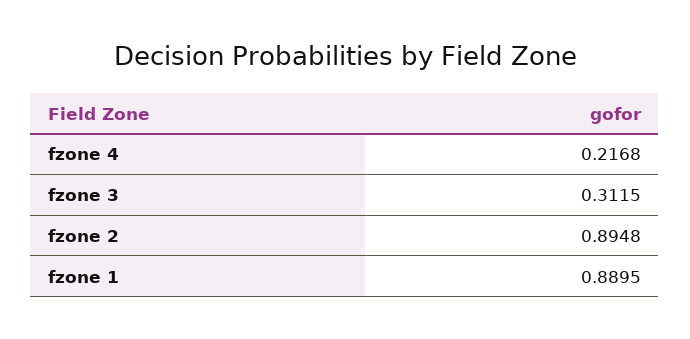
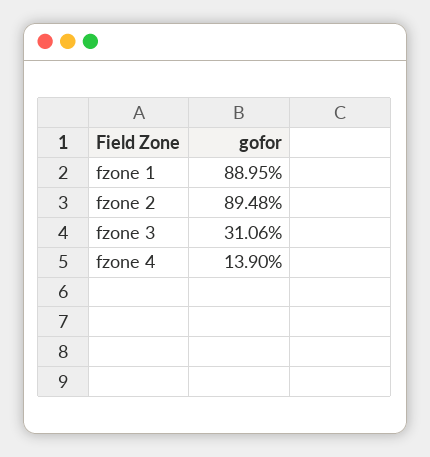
fzone 4: 0.2168 -> 0.139
fzone 3: 0.3115 -> 0.3106

